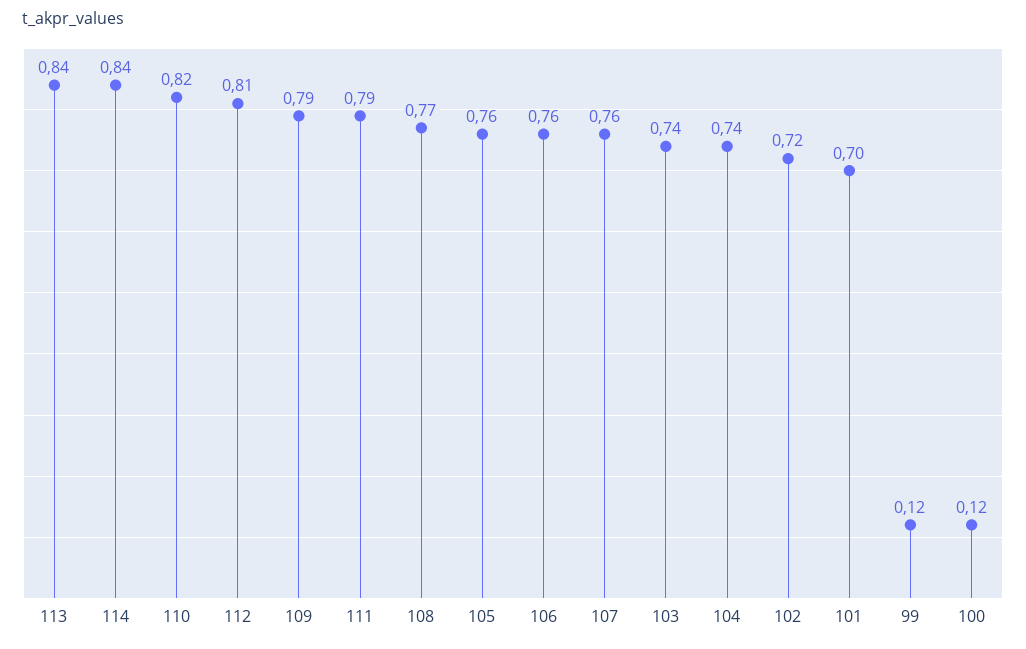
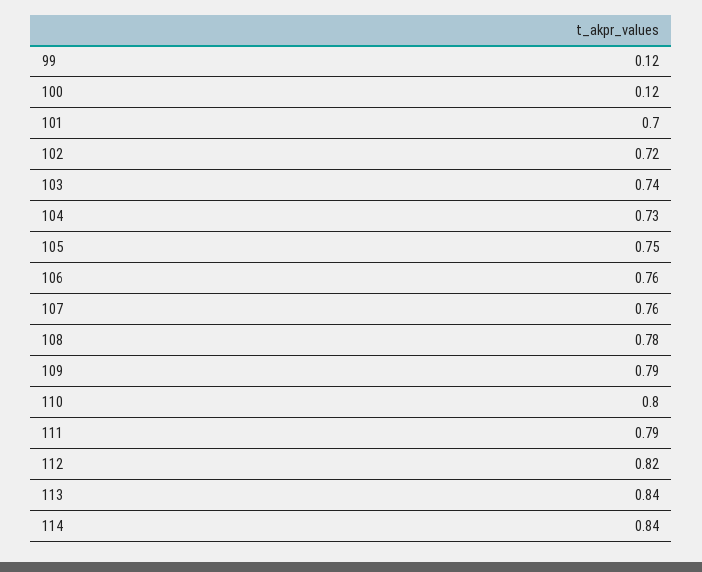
110: 0.82 -> 0.8
112: 0.81 -> 0.82
108: 0.77 -> 0.78
105: 0.76 -> 0.75
104: 0.74 -> 0.73

